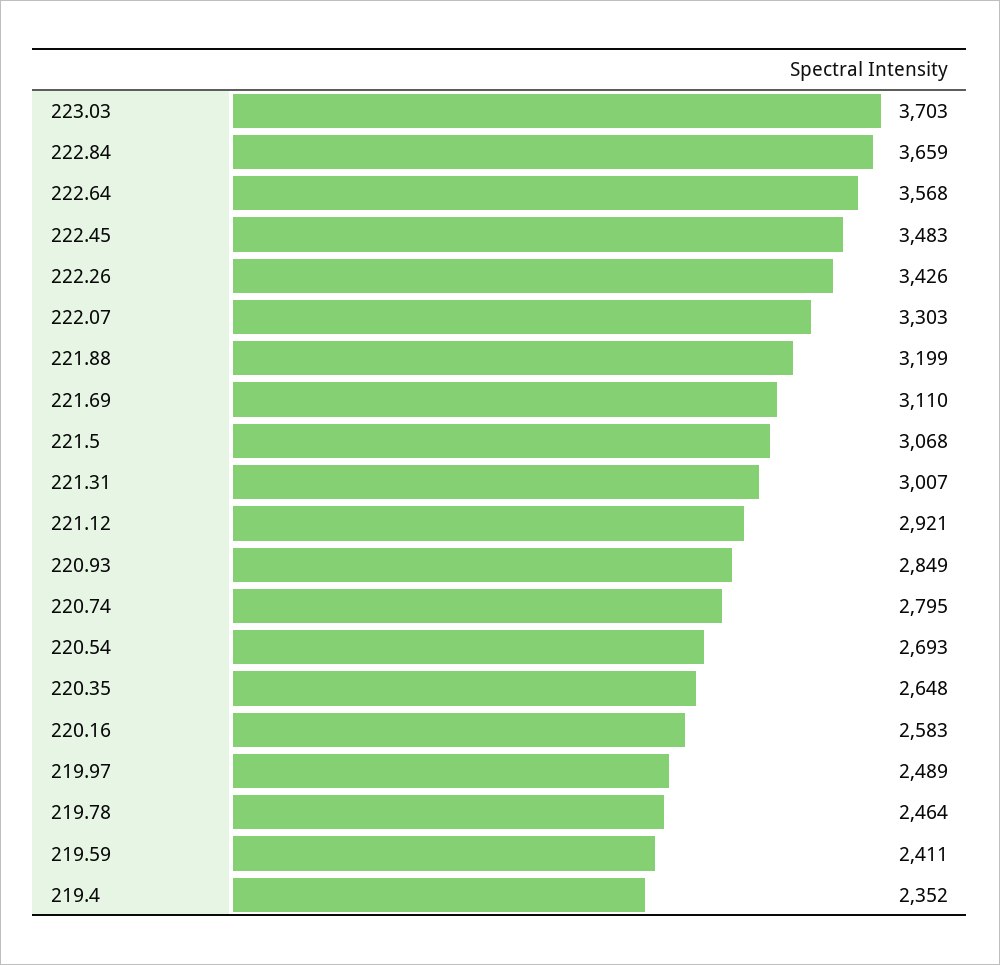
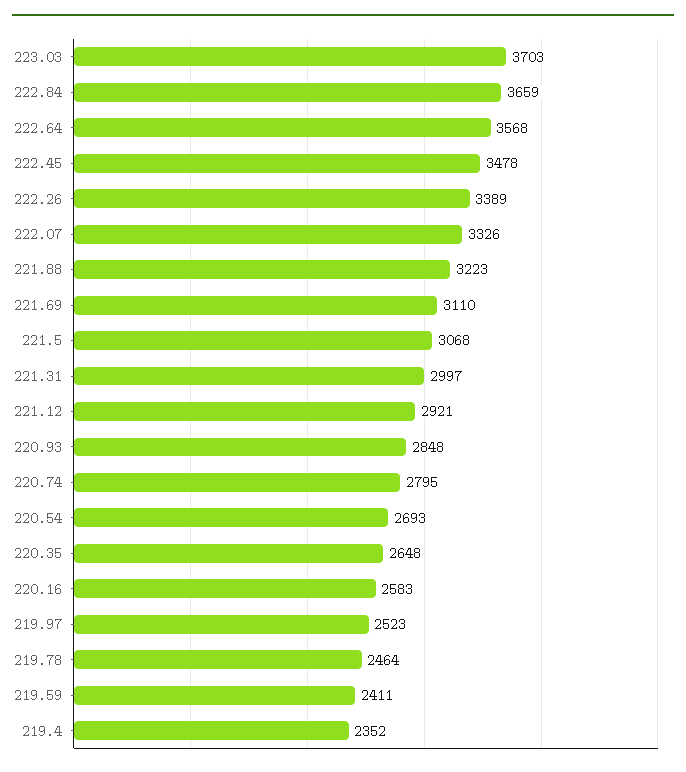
222.45: 3483 -> 3478
222.26: 3426 -> 3389
222.07: 3303 -> 3326
221.88: 3199 -> 3223
221.31: 3007 -> 2997
220.93: 2849 -> 2848
219.97: 2489 -> 2523

